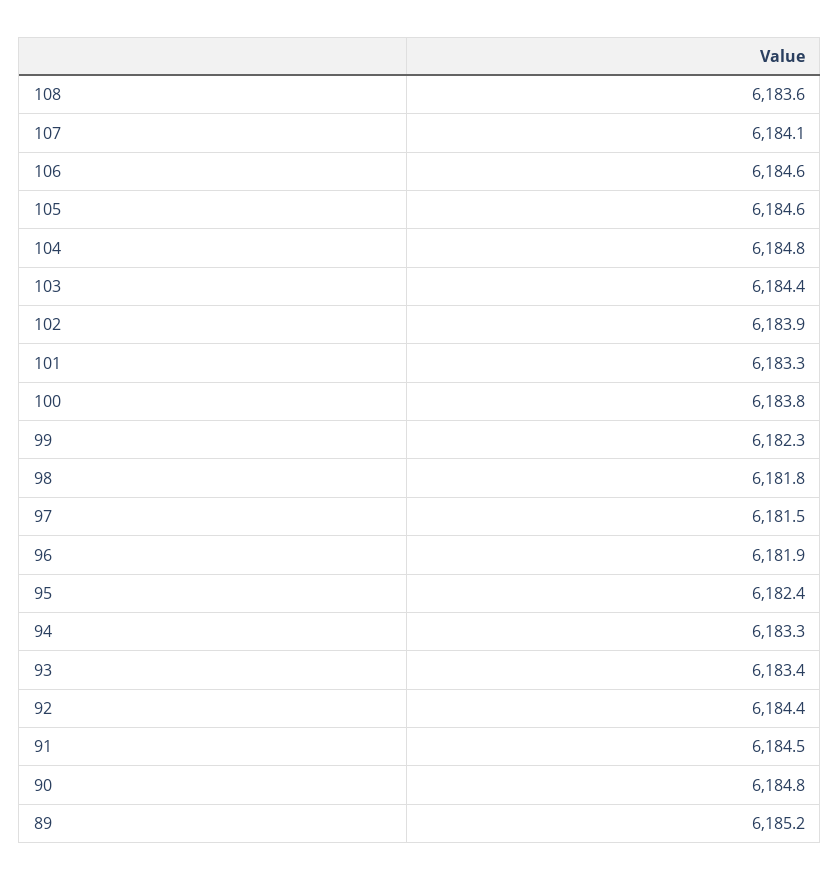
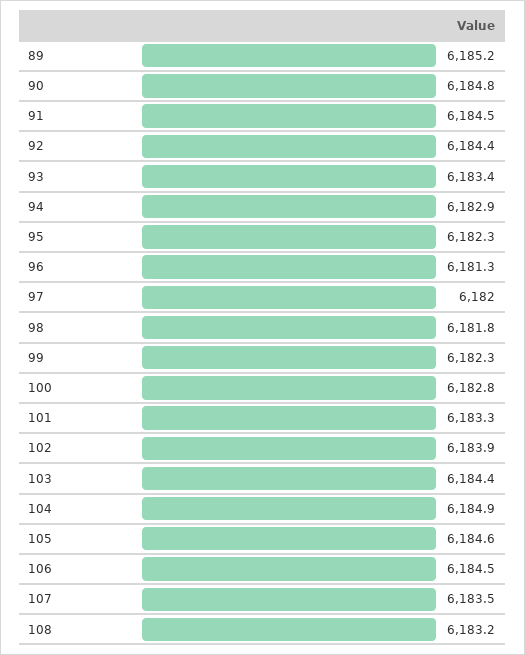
108: 6183.6 -> 6183.2
107: 6184.1 -> 6183.5
106: 6184.6 -> 6184.5
104: 6184.8 -> 6184.9
100: 6183.8 -> 6182.8
97: 6181.5 -> 6182
96: 6181.9 -> 6181.3
95: 6182.4 -> 6182.3
94: 6183.3 -> 6182.9

